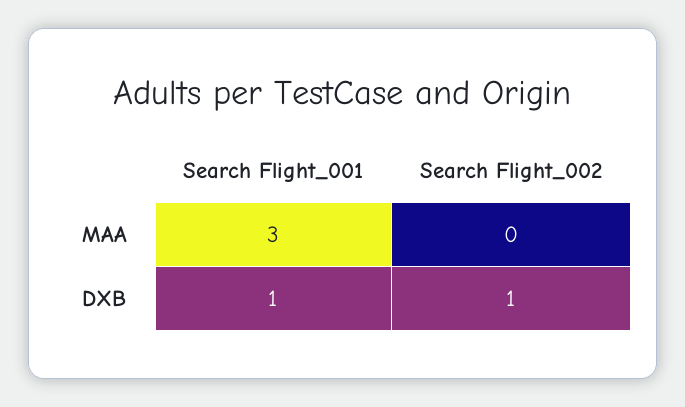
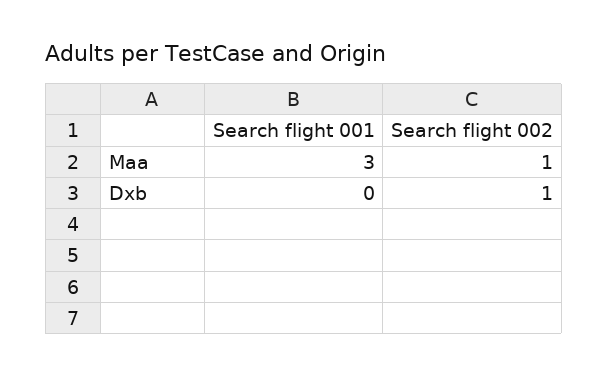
Search Flight_002, MAA: 0 -> 1
Search Flight_001, DXB: 1 -> 0

